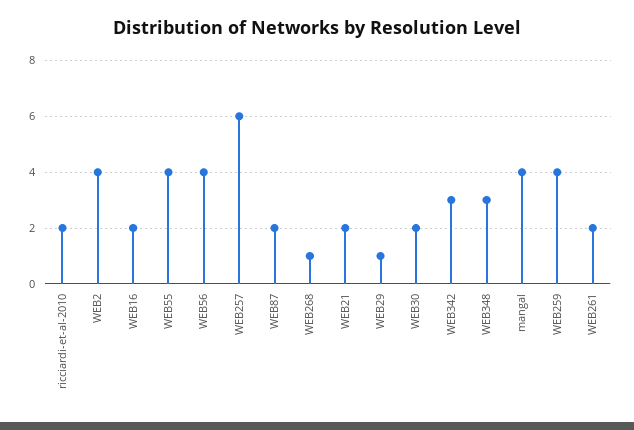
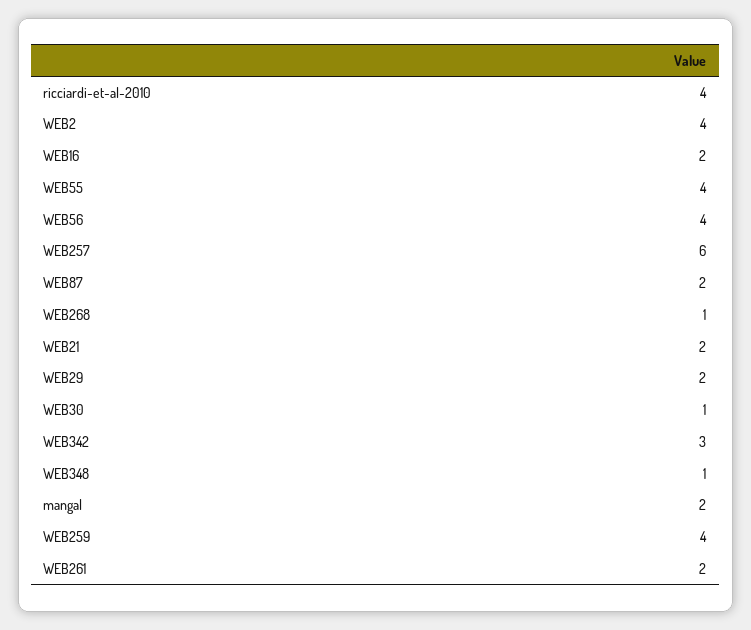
ricciardi-et-al-2010: 2 -> 4
WEB29: 1 -> 2
WEB30: 2 -> 1
WEB348: 3 -> 1
mangal: 4 -> 2

